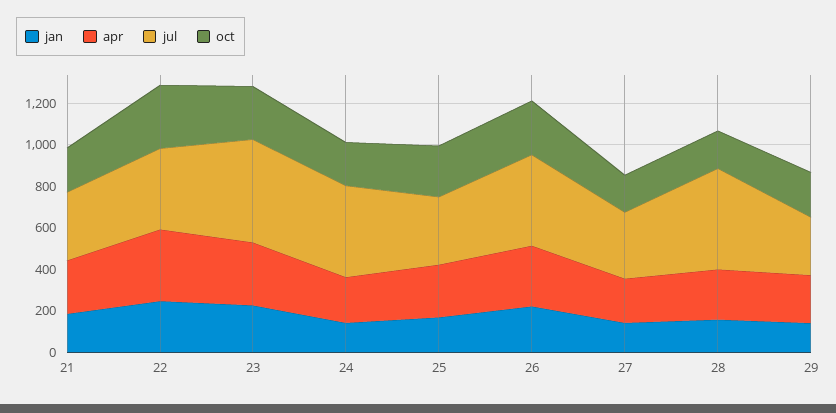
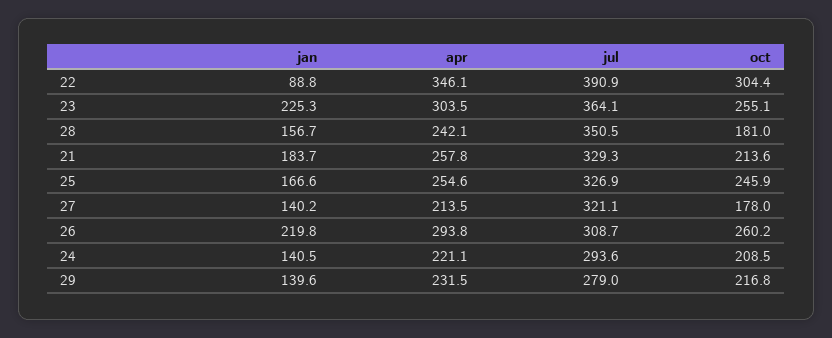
jan, 22: 250 -> 88.8
jul, 23: 500 -> 364.1
jul, 24: 450 -> 293.6
jul, 26: 450 -> 308.7
jul, 28: 500 -> 350.5

